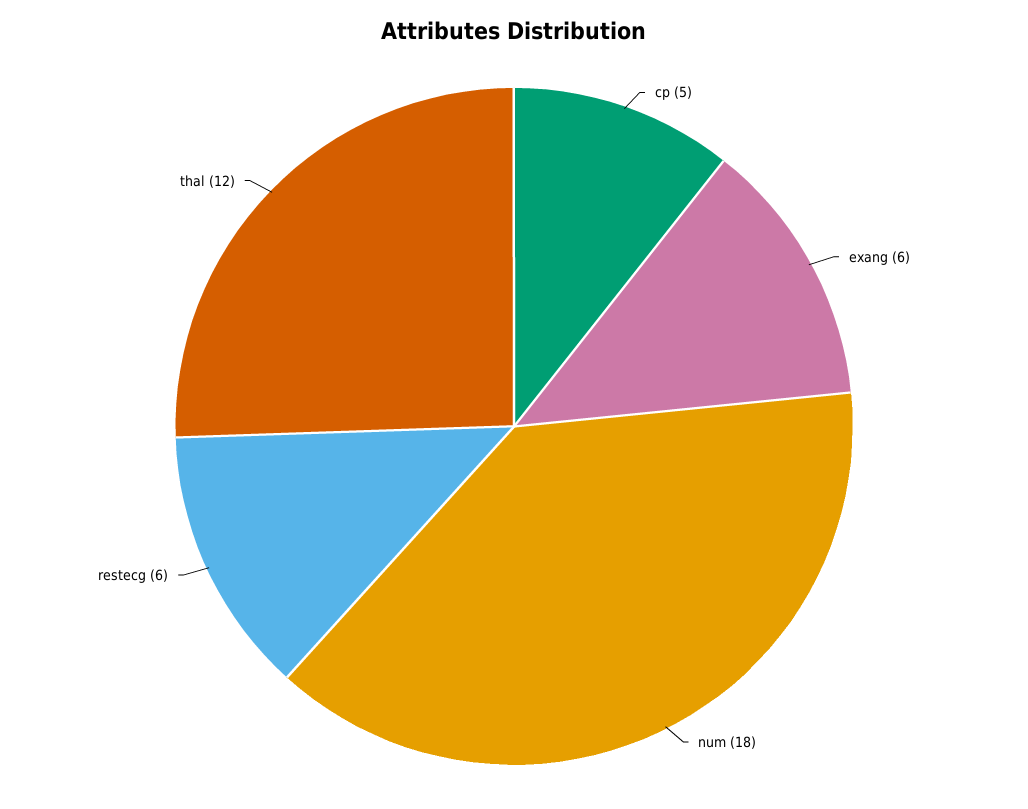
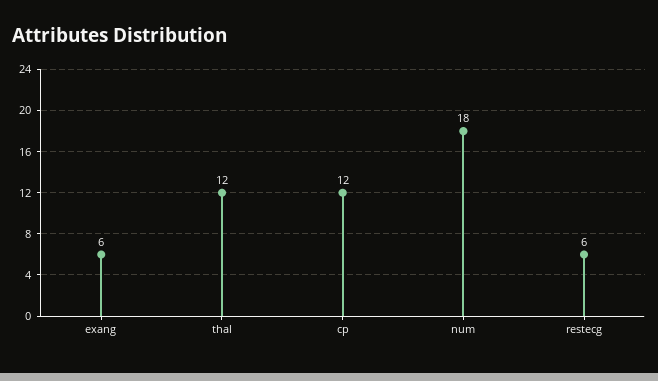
cp: 5 -> 12

